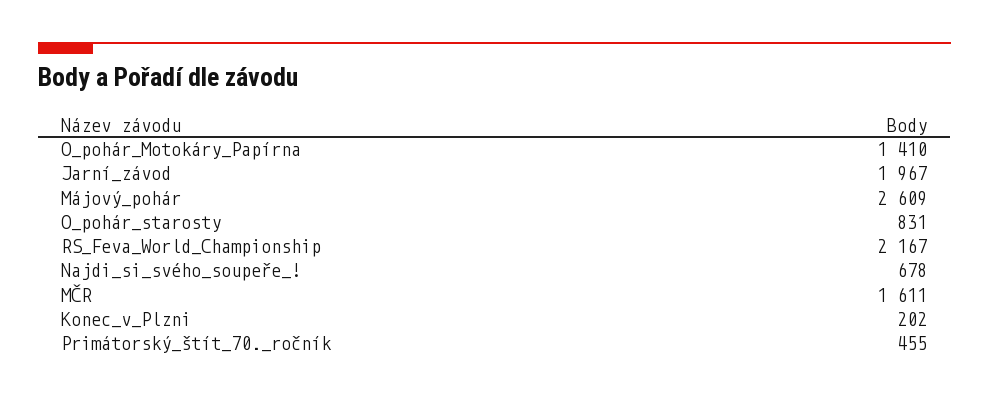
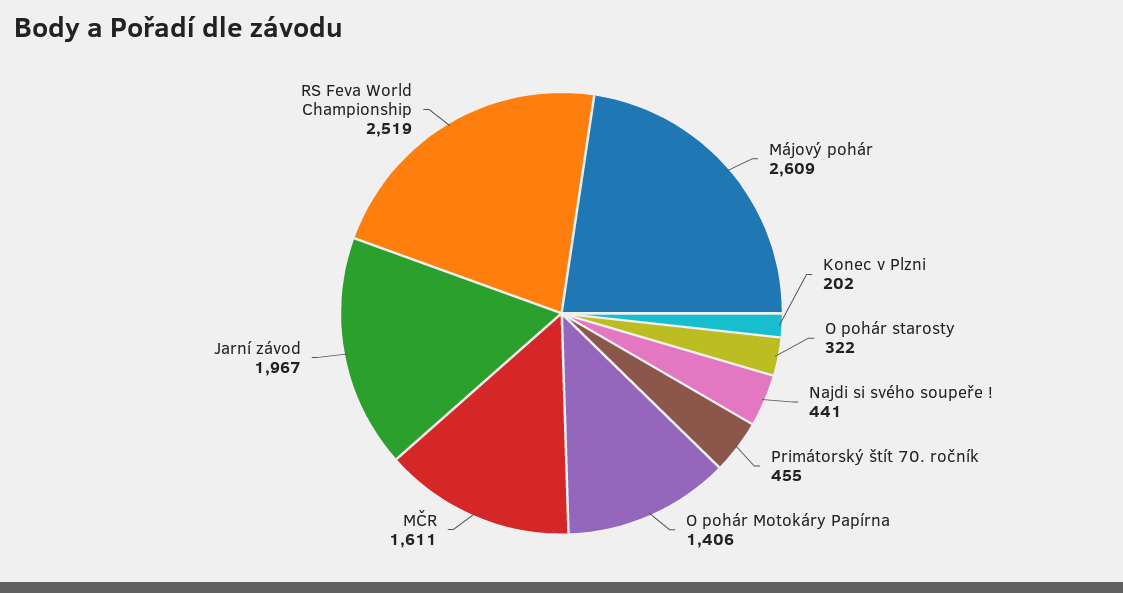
O_pohár_Motokáry_Papírna: 1410 -> 1406
O_pohár_starosty: 831 -> 322
RS_Feva_World_Championship: 2167 -> 2519
Najdi_si_svého_soupeře_!: 678 -> 441

